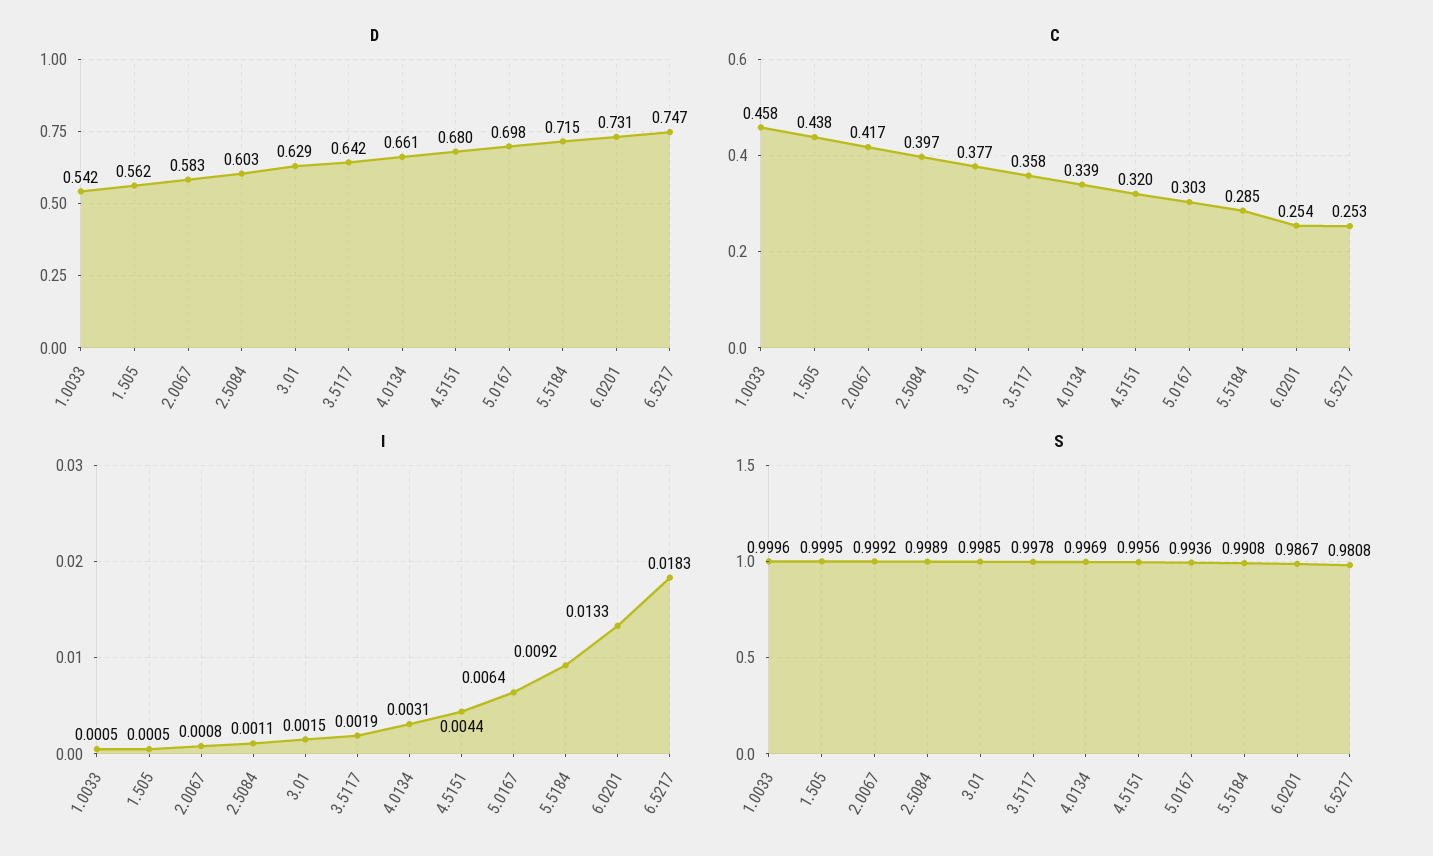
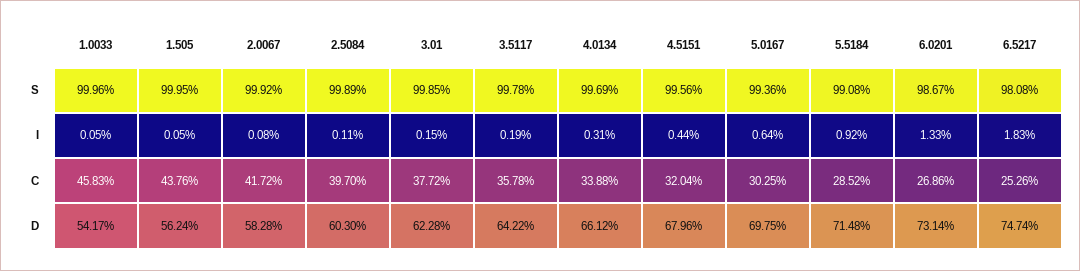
D, 3.01: 0.629 -> 0.6228
C, 6.0201: 0.254 -> 0.2686

